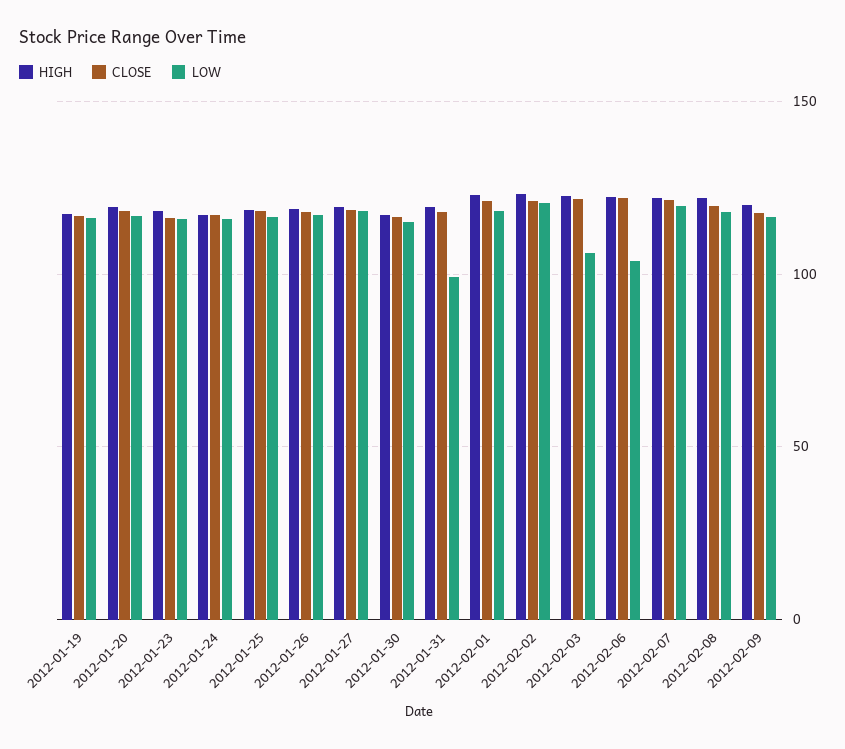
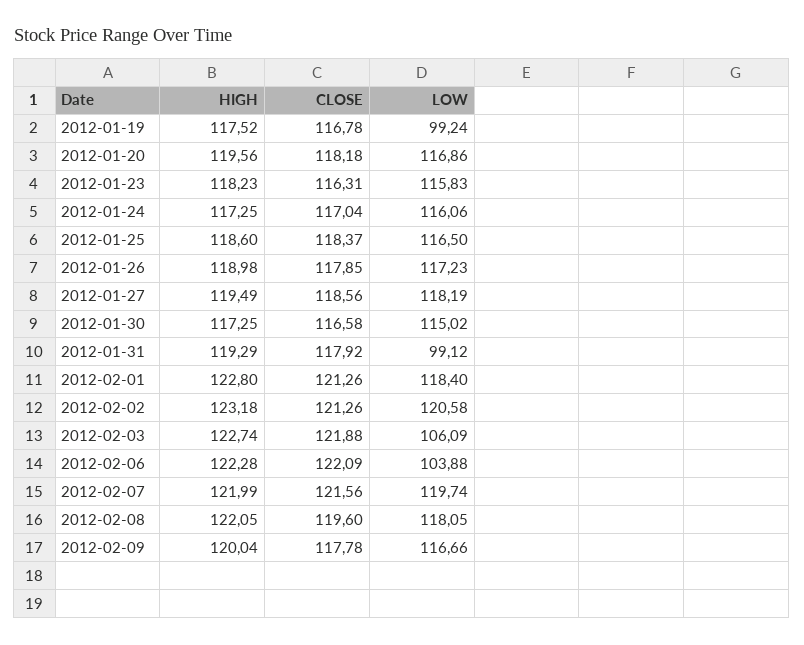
LOW, 2012-01-19: 115 -> 99.24

